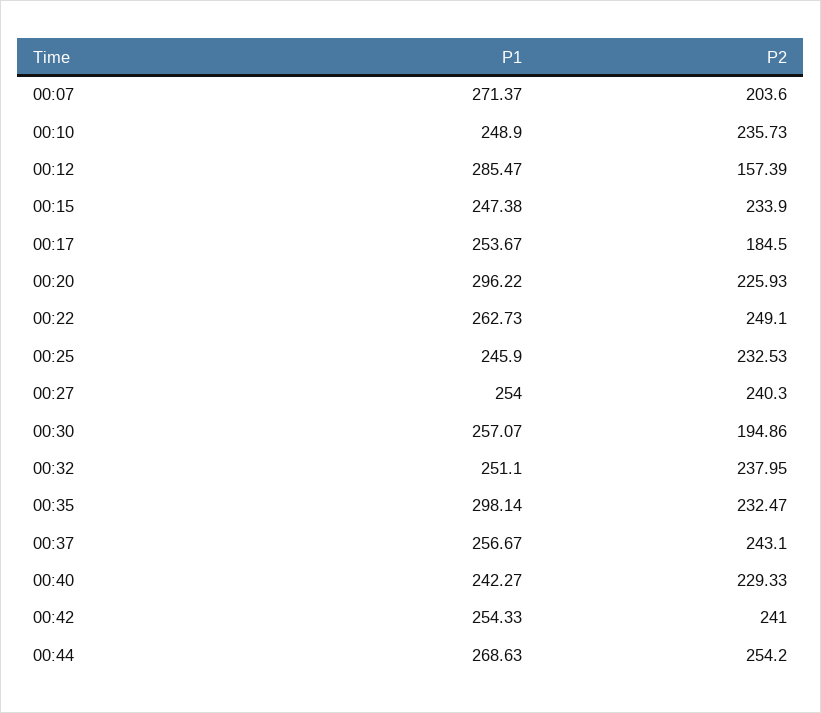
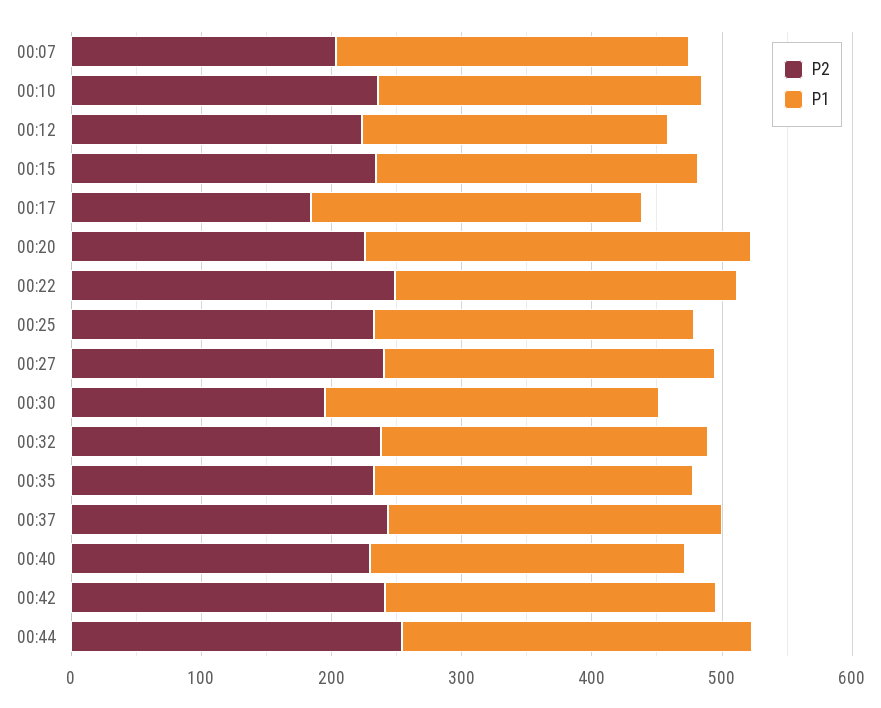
P1, 00:12: 285.47 -> 240
P2, 00:12: 157.39 -> 220
P1, 00:35: 298.14 -> 240

